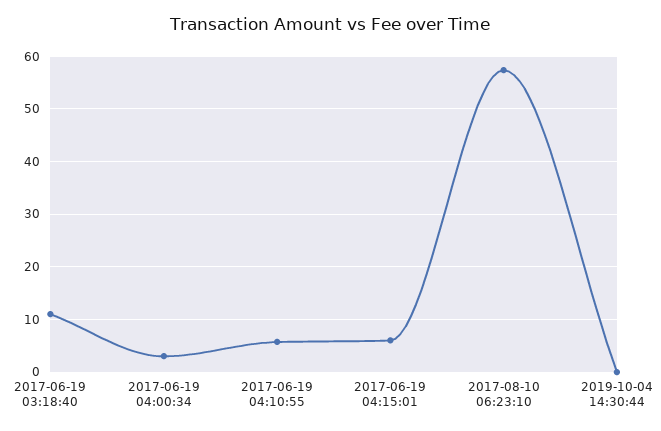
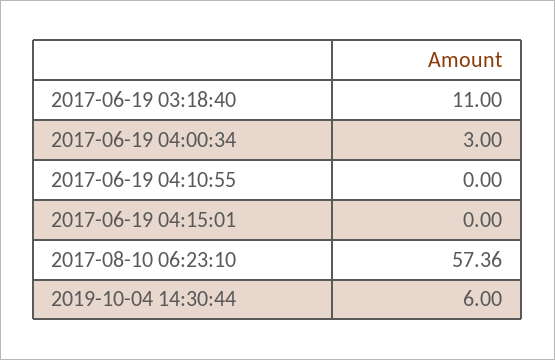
2017-06-19 04:10:55: 6 -> 0
2017-06-19 04:15:01: 6 -> 0
2019-10-04 14:30:44: 0 -> 6

